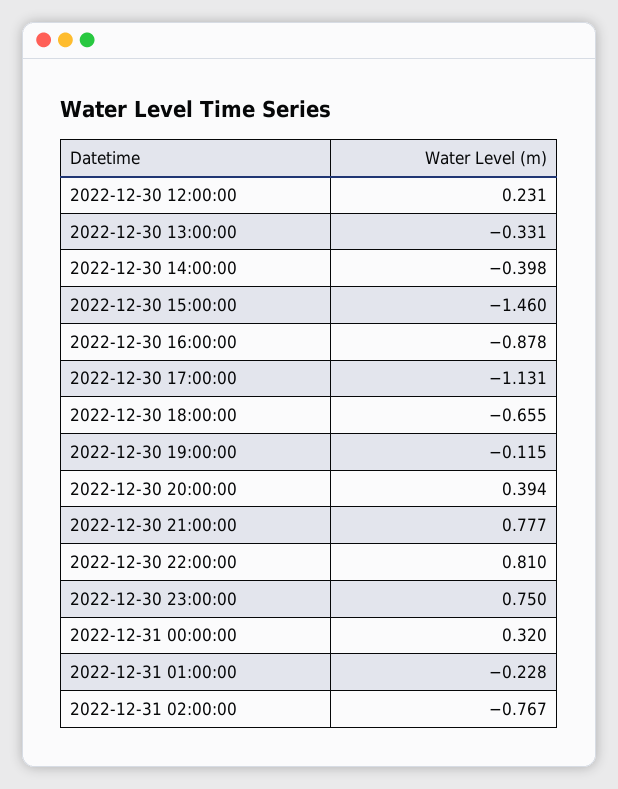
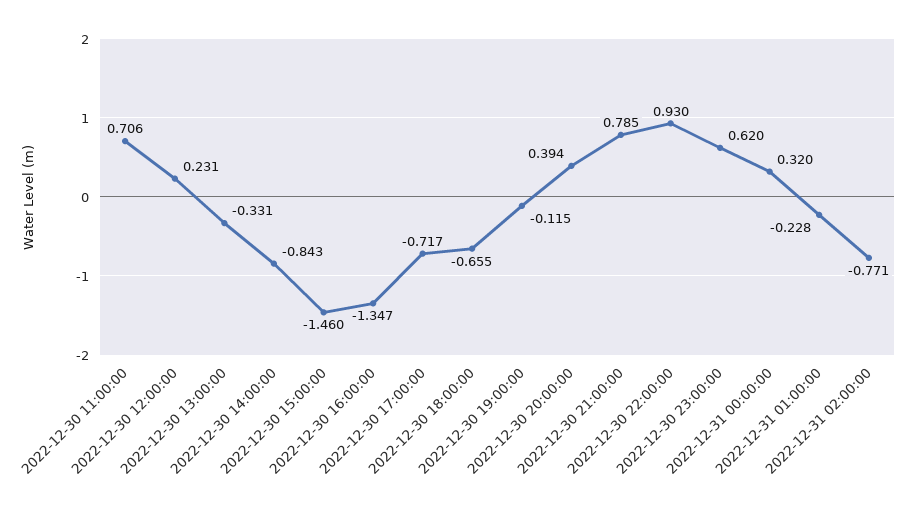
2022-12-30 14:00:00: -0.398 -> -0.843
2022-12-30 16:00:00: -0.878 -> -1.347
2022-12-30 17:00:00: -1.131 -> -0.717
2022-12-30 21:00:00: 0.777 -> 0.785
2022-12-30 22:00:00: 0.81 -> 0.93
2022-12-30 23:00:00: 0.75 -> 0.62
2022-12-31 02:00:00: -0.767 -> -0.771
2022-12-30 11:00:00: none -> 0.706

